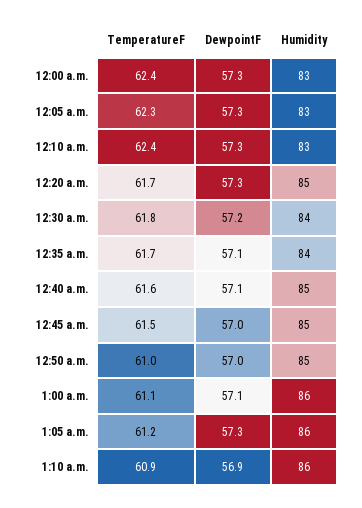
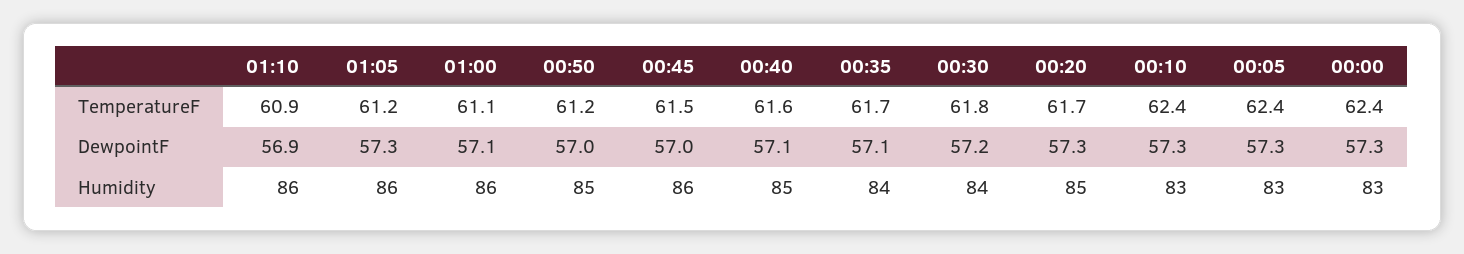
TemperatureF, 12:05 a.m.: 62.3 -> 62.4
Humidity, 12:45 a.m.: 85 -> 86
TemperatureF, 12:50 a.m.: 61 -> 61.2

